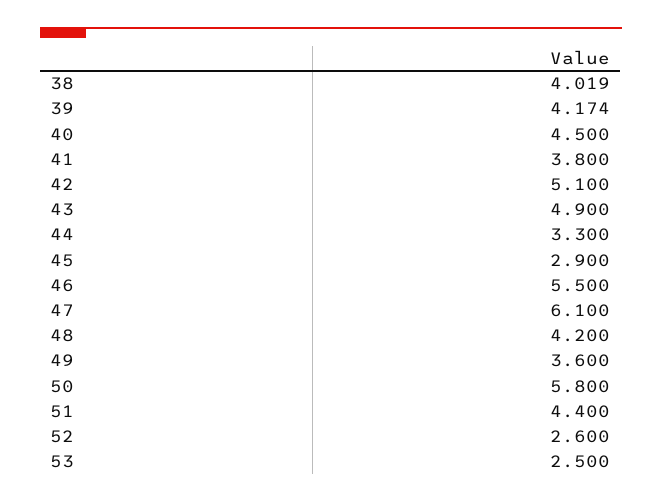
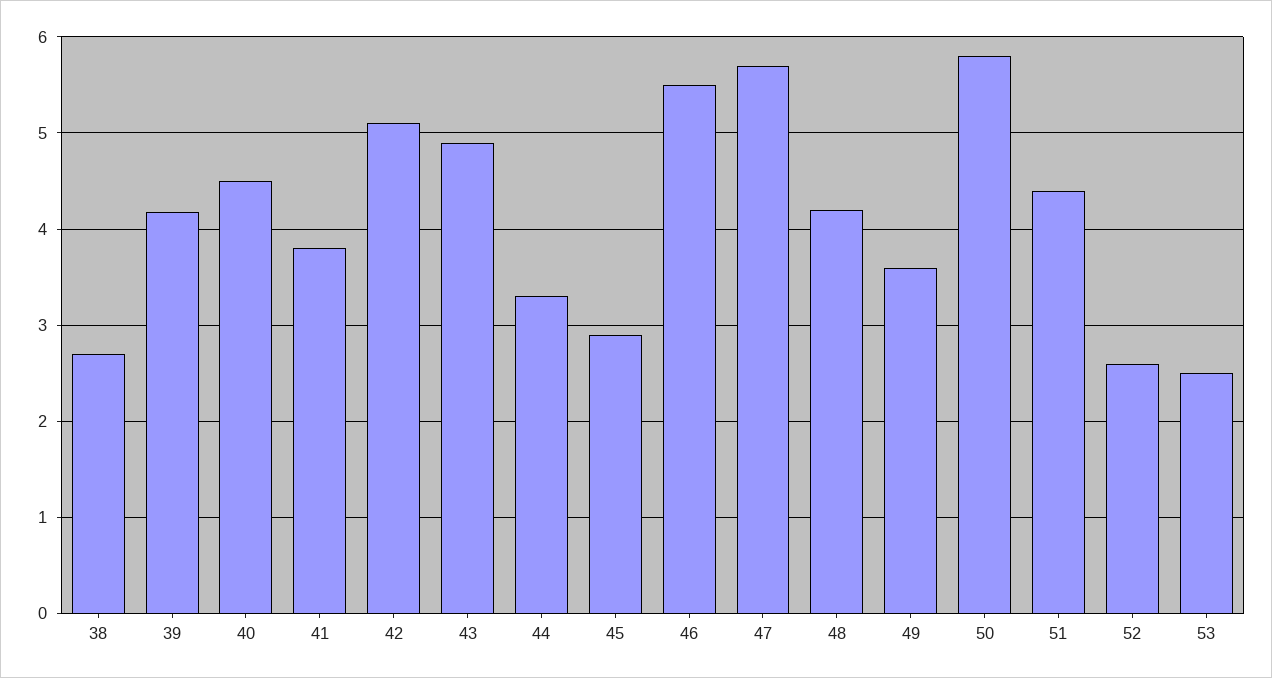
38: 4.019 -> 2.7
47: 6.1 -> 5.7

